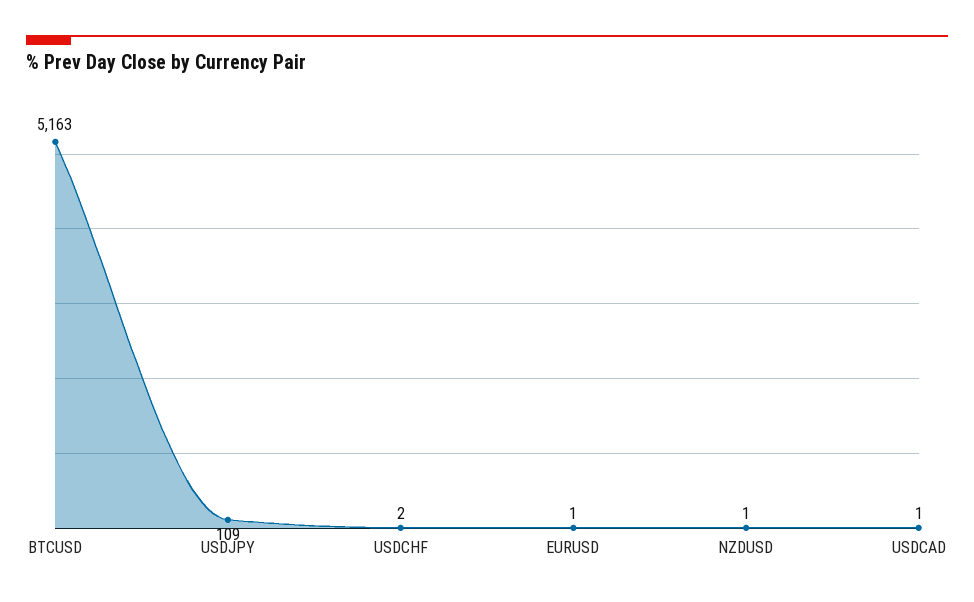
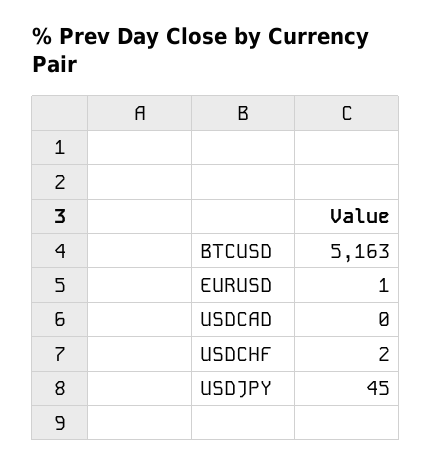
USDJPY: 109 -> 45
NZDUSD: 1 -> none
USDCAD: 1 -> 0

